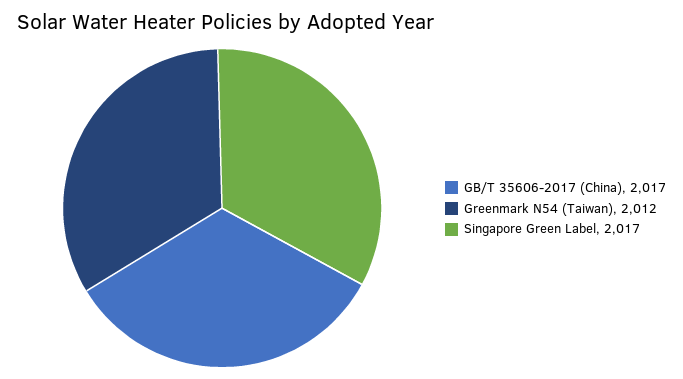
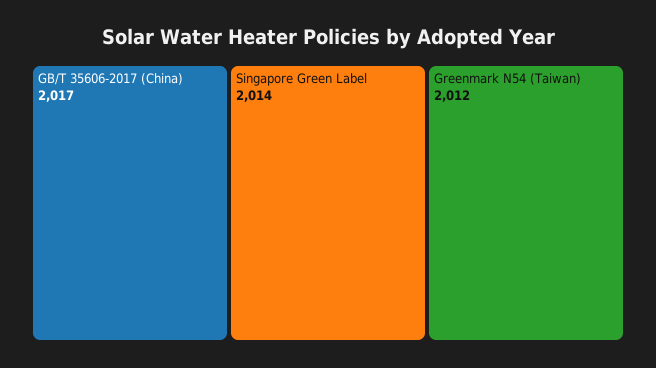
Singapore Green Label: 2017 -> 2014

